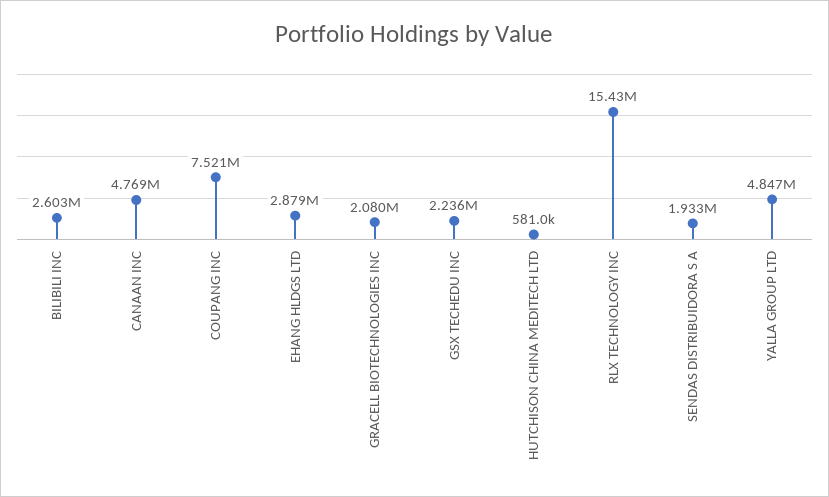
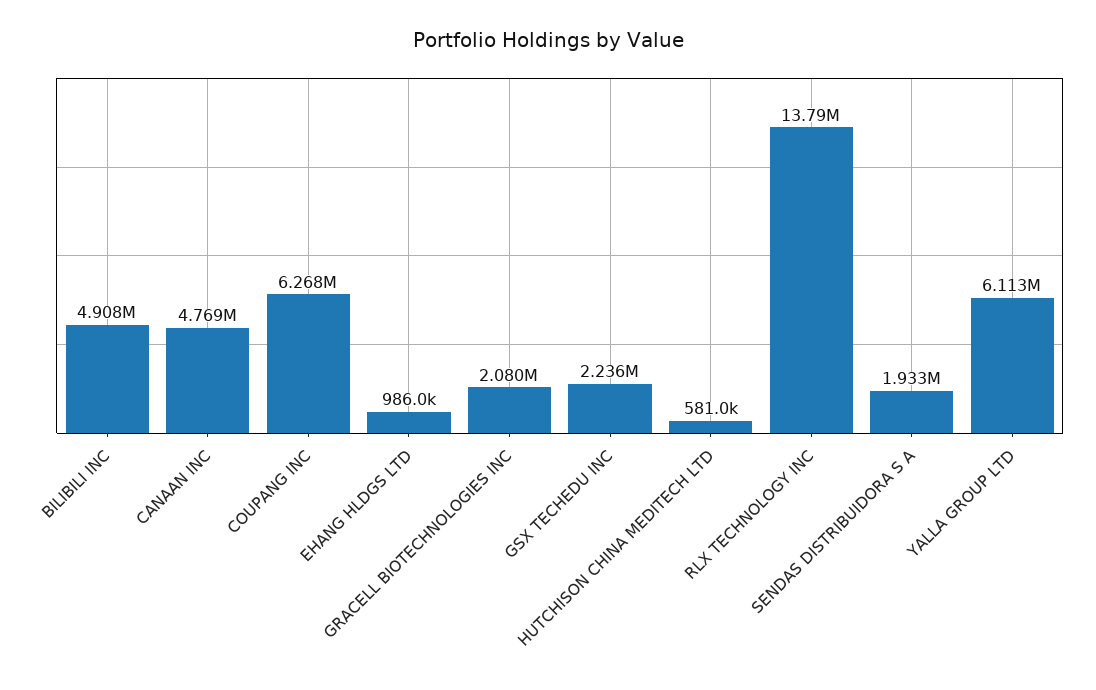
BILIBILI INC: 2603000 -> 4908000
COUPANG INC: 7521000 -> 6268000
EHANG HLDGS LTD: 2879000 -> 986000
RLX TECHNOLOGY INC: 15430000 -> 13790000
YALLA GROUP LTD: 4847000 -> 6113000

